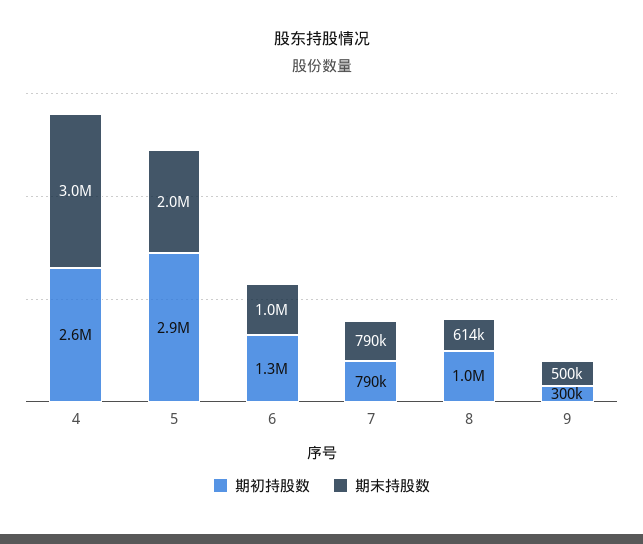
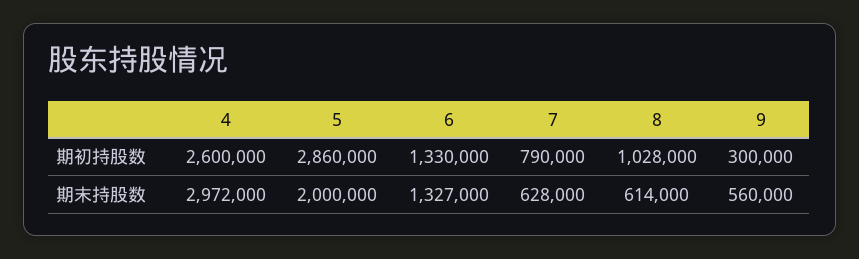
期末持股数, 6: 1000000 -> 1327000
期末持股数, 7: 790000 -> 628000
期末持股数, 9: 500000 -> 560000

